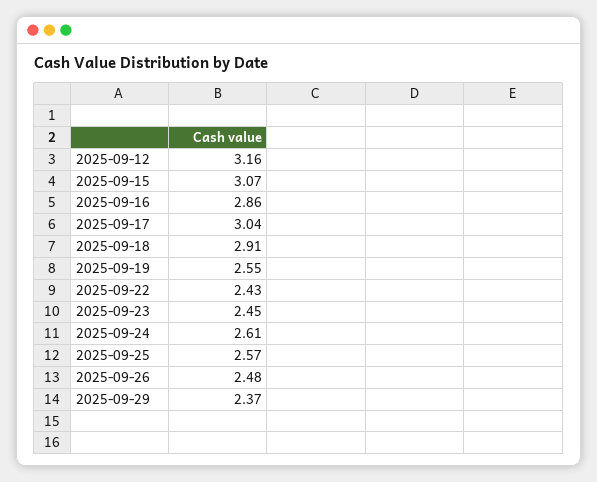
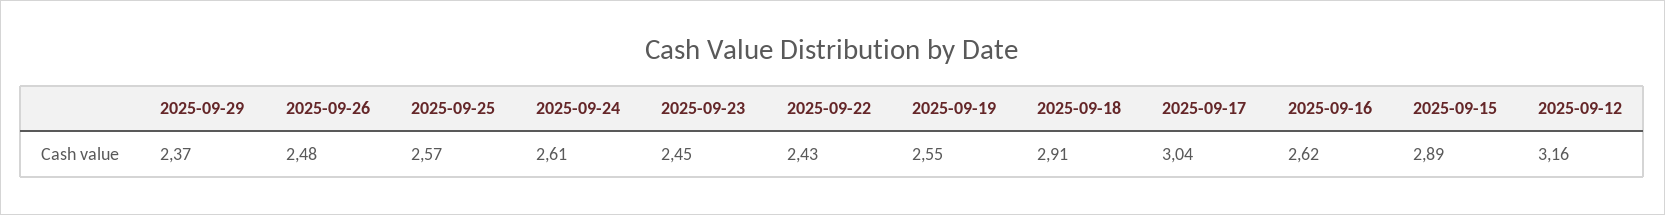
2025-09-15: 3.07 -> 2.89
2025-09-16: 2.86 -> 2.62

